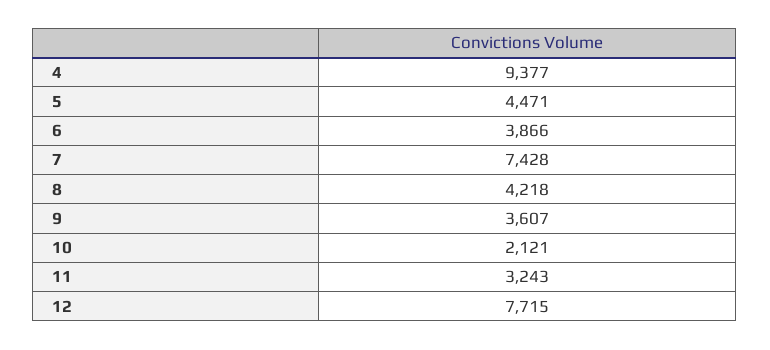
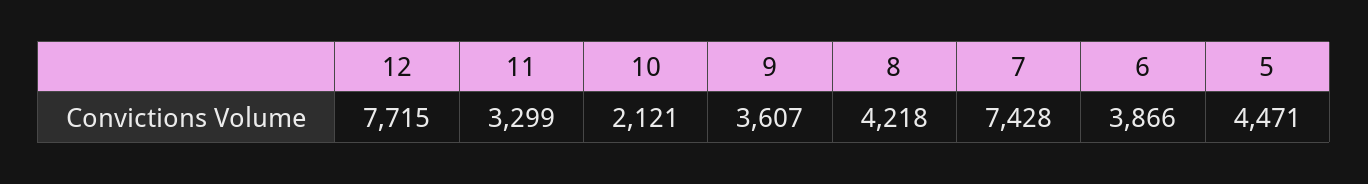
4: 9377 -> none
11: 3243 -> 3299

